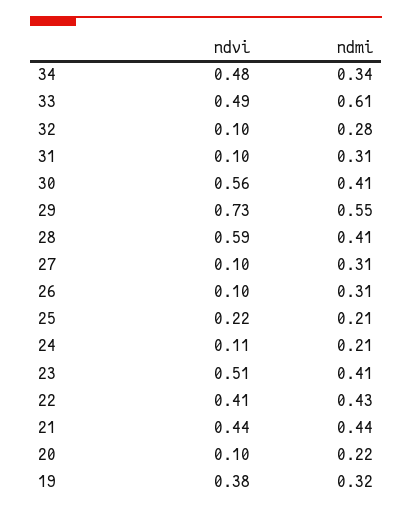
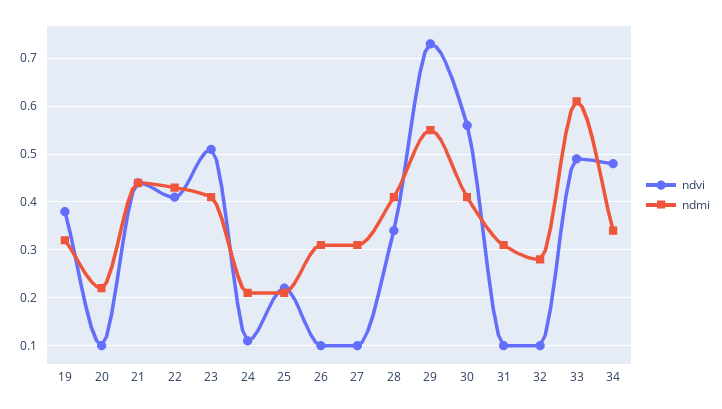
ndvi, 28: 0.59 -> 0.35

